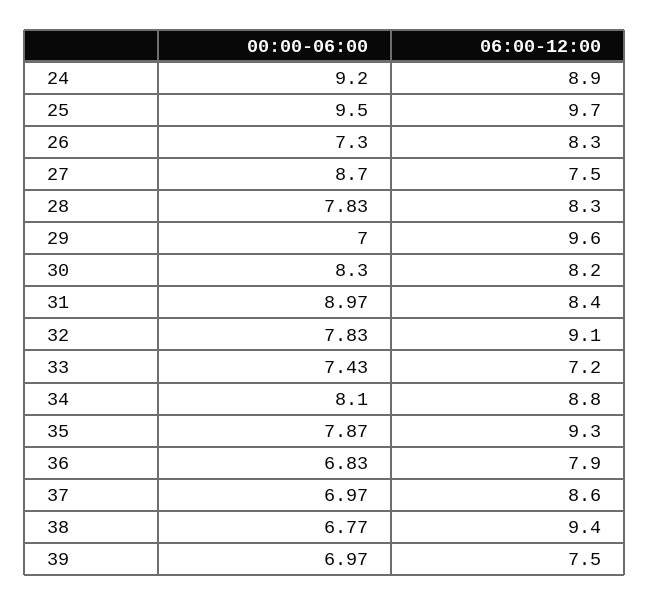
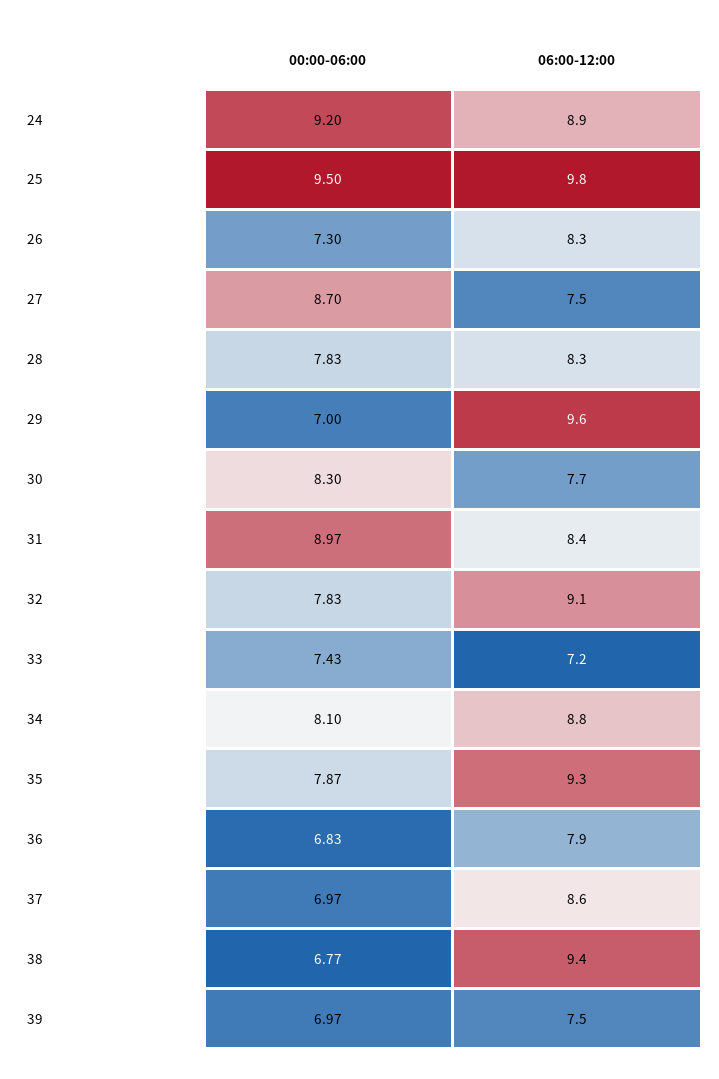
06:00-12:00, 25: 9.7 -> 9.8
06:00-12:00, 30: 8.2 -> 7.7

